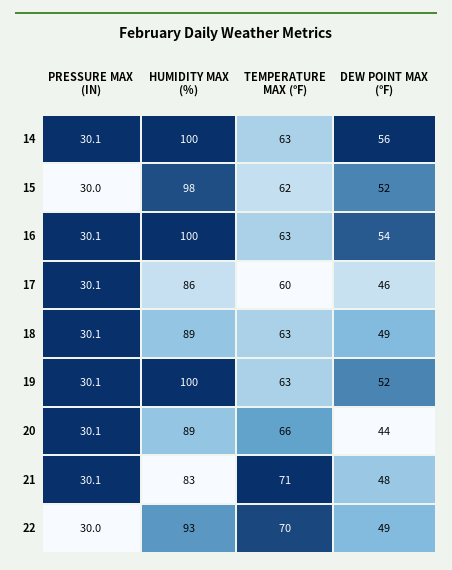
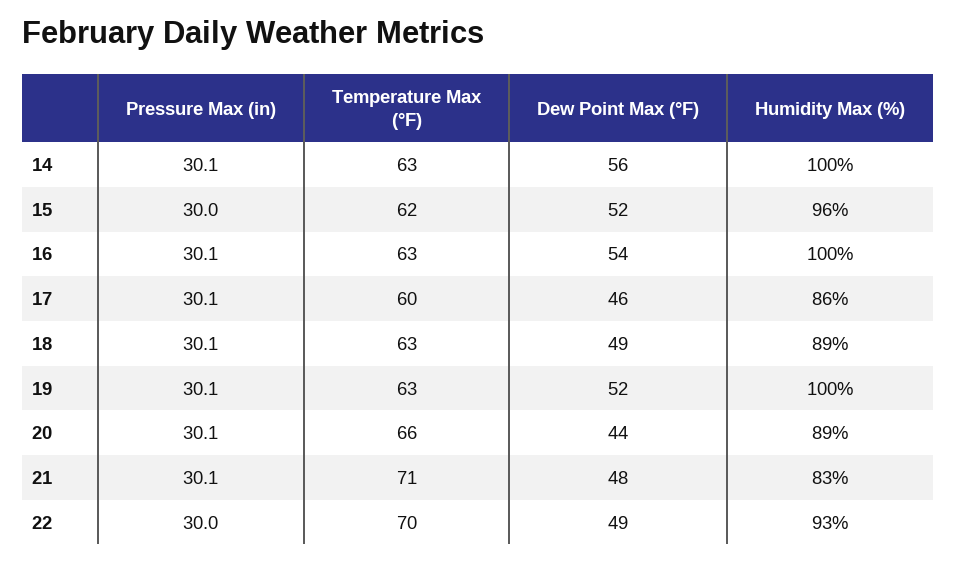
HUMIDITY MAX (%), 15: 98 -> 96

